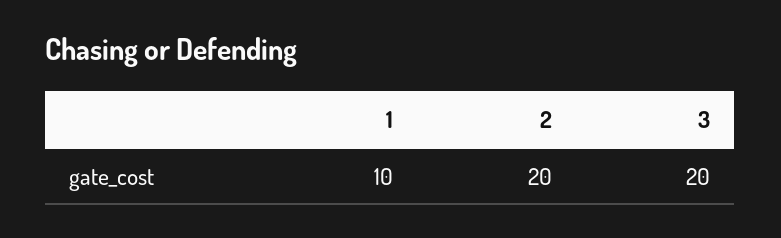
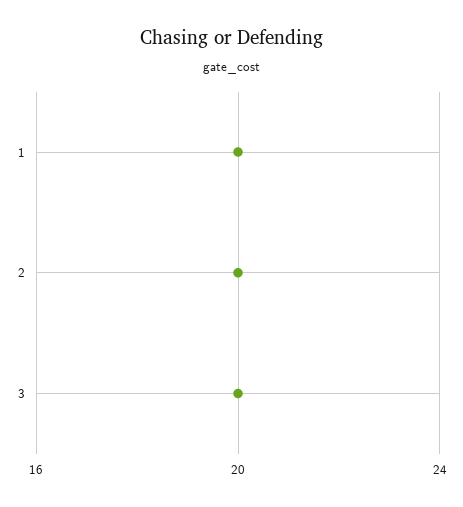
1: 10 -> 20

